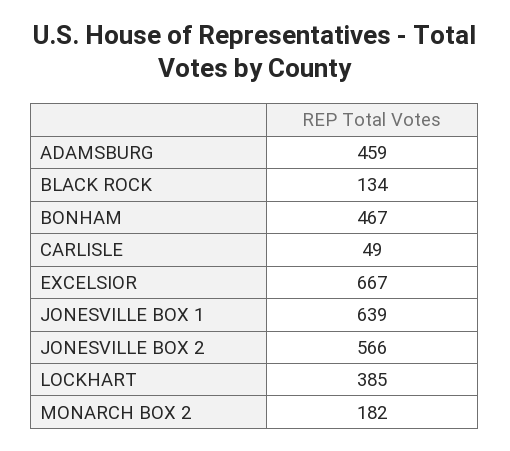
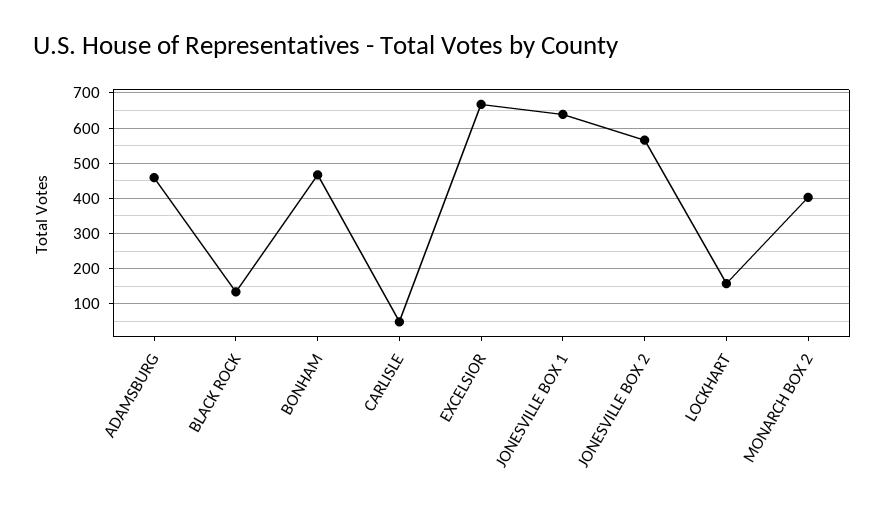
LOCKHART: 385 -> 160
MONARCH BOX 2: 182 -> 400

